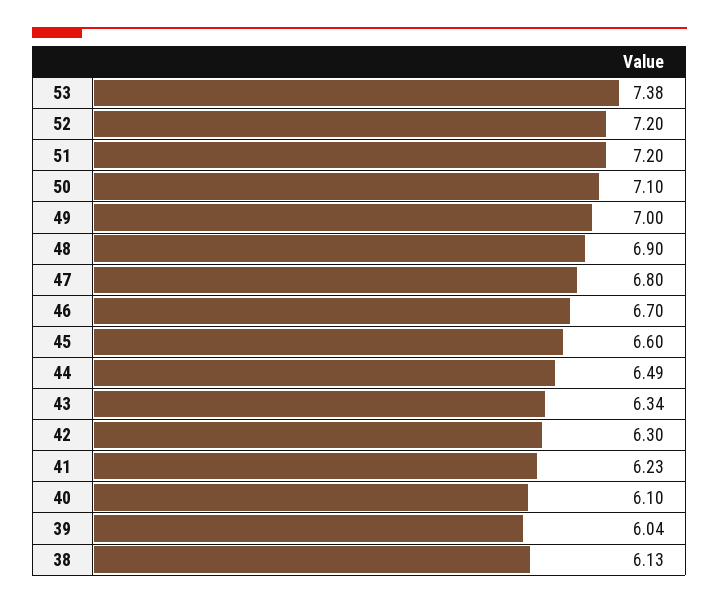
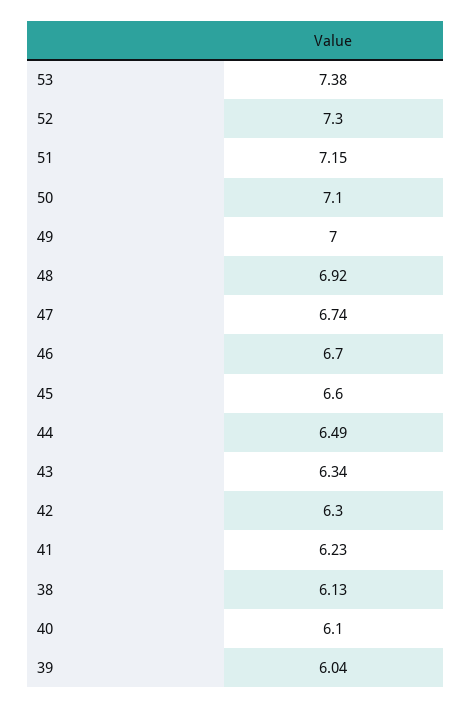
52: 7.2 -> 7.3
51: 7.2 -> 7.15
48: 6.9 -> 6.92
47: 6.8 -> 6.74

